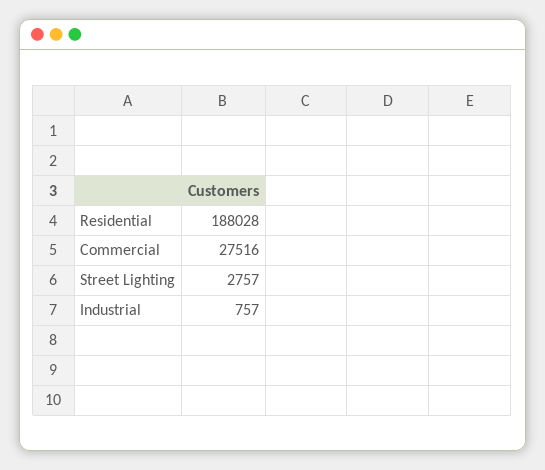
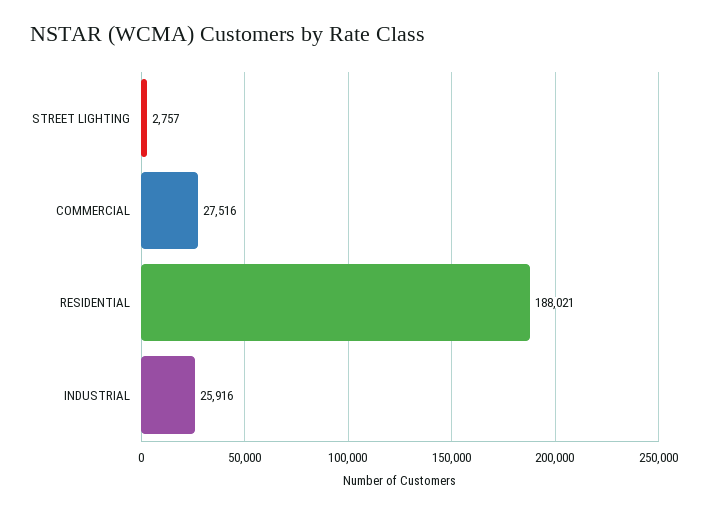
Residential: 188028 -> 188021
Industrial: 757 -> 25916

